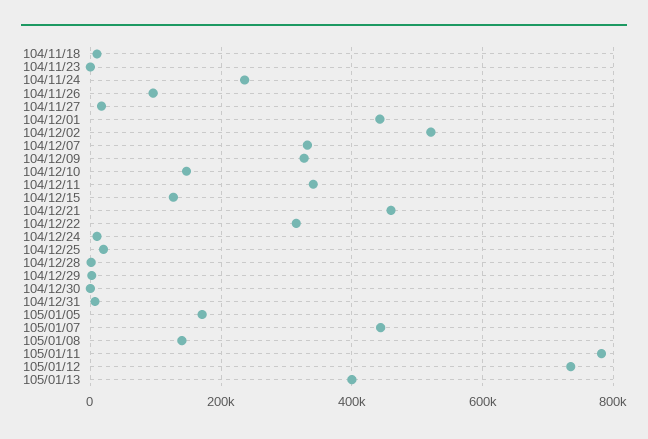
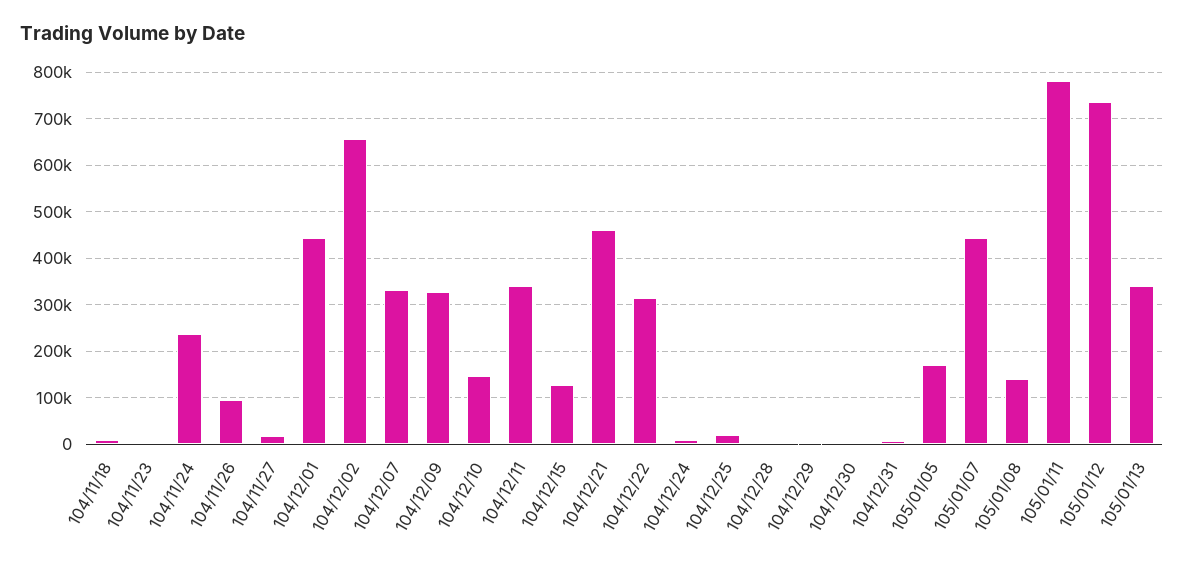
104/12/02: 520000 -> 660000
105/01/13: 400000 -> 340000

